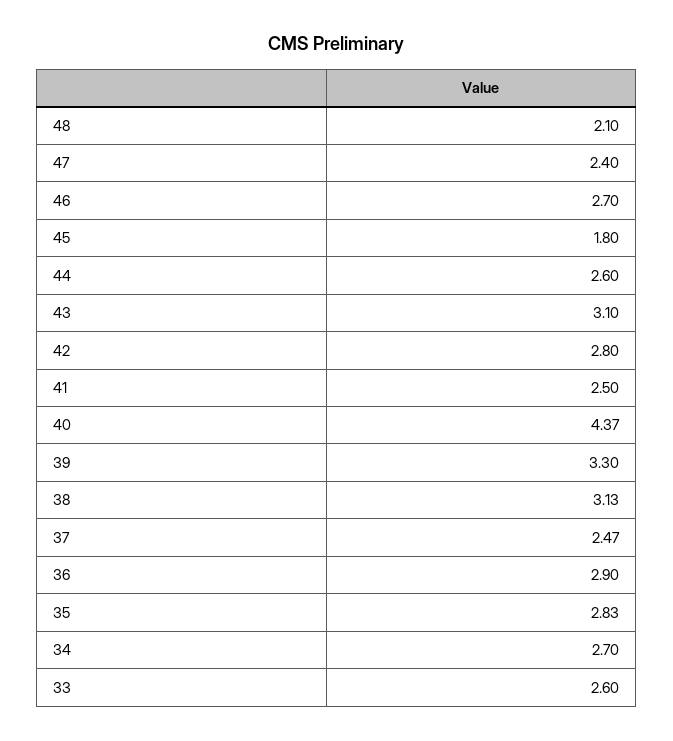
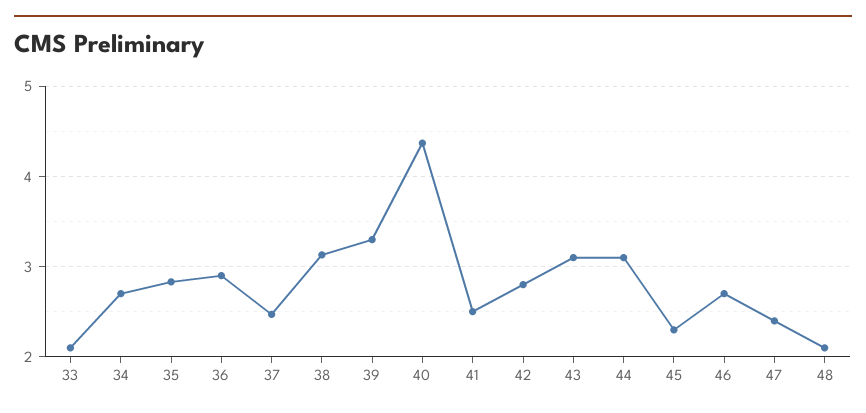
45: 1.8 -> 2.3
44: 2.6 -> 3.1
33: 2.6 -> 2.1

